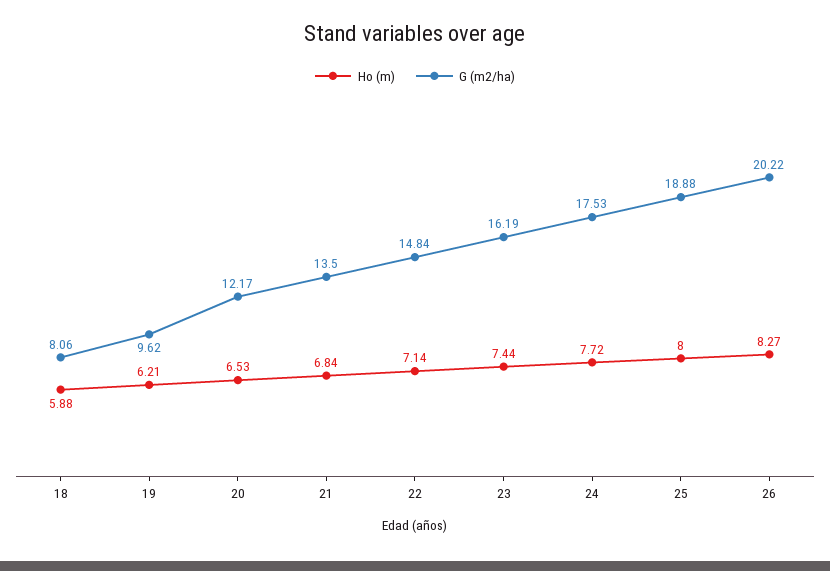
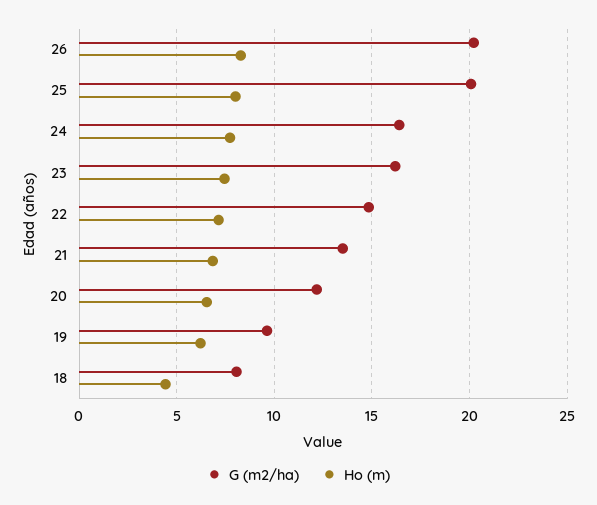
Ho (m), 18: 5.88 -> 4.5
G (m2/ha), 24: 17.53 -> 16.5
G (m2/ha), 25: 18.88 -> 20

